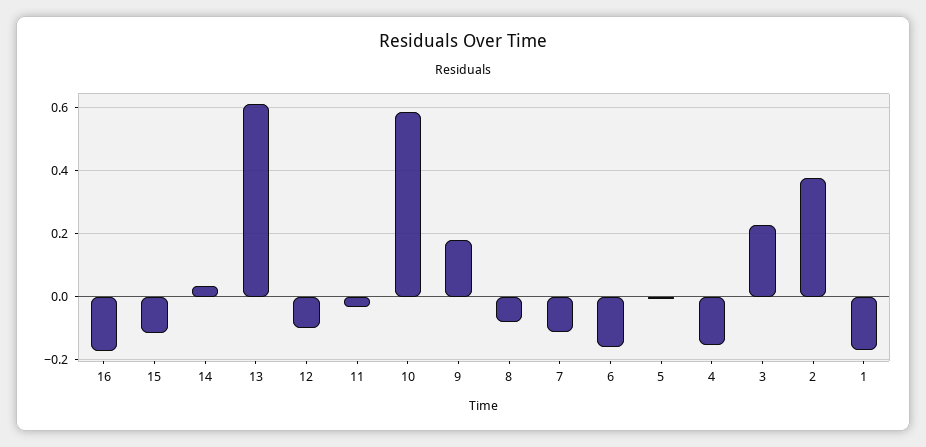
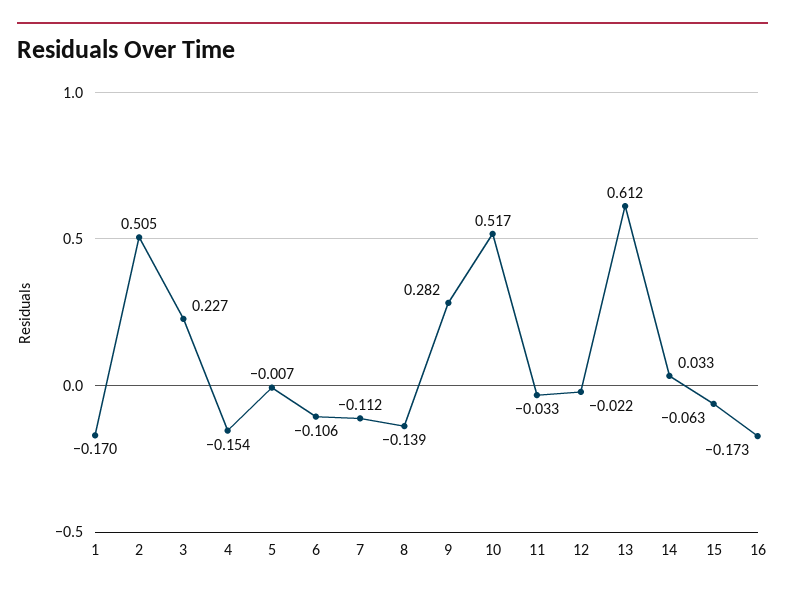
15: -0.12 -> -0.063
12: -0.1 -> -0.022
10: 0.58 -> 0.517
9: 0.18 -> 0.282
8: -0.08 -> -0.139
6: -0.16 -> -0.106
2: 0.38 -> 0.505

